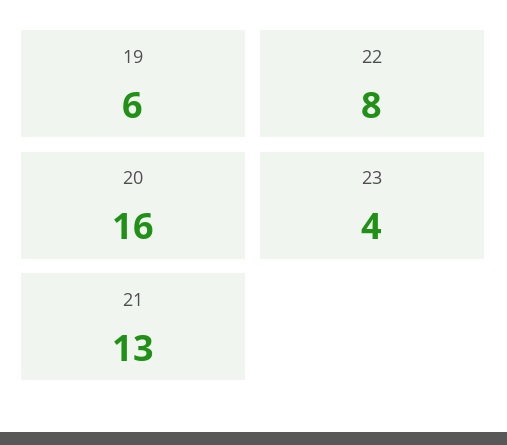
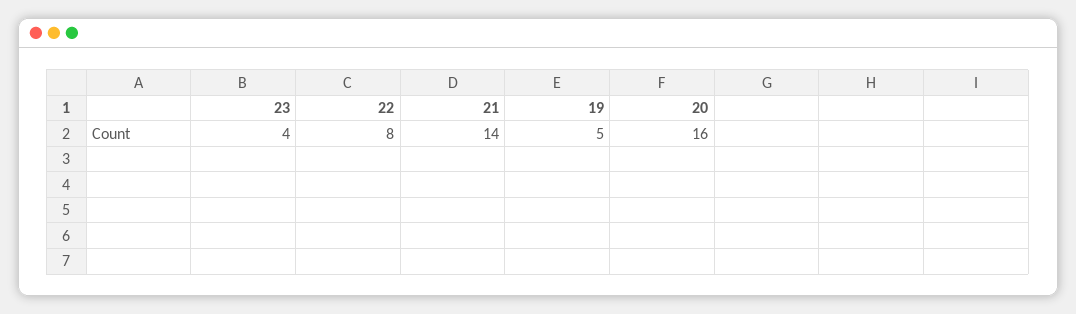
19: 6 -> 5
21: 13 -> 14

